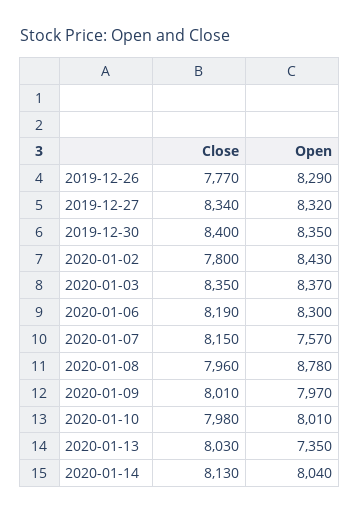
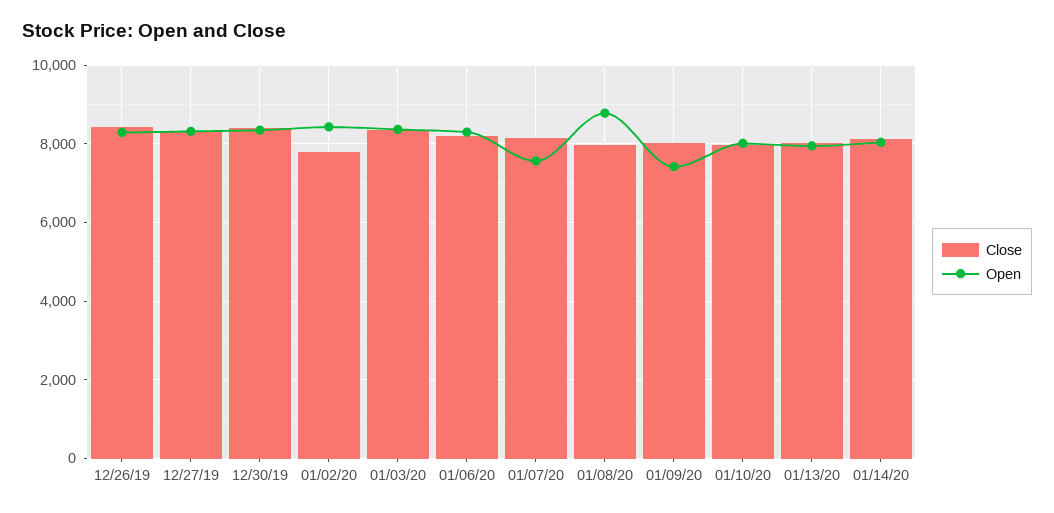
Close, 2019-12-26: 7770 -> 8400
Open, 2020-01-09: 7970 -> 7400
Open, 2020-01-13: 7350 -> 8000

